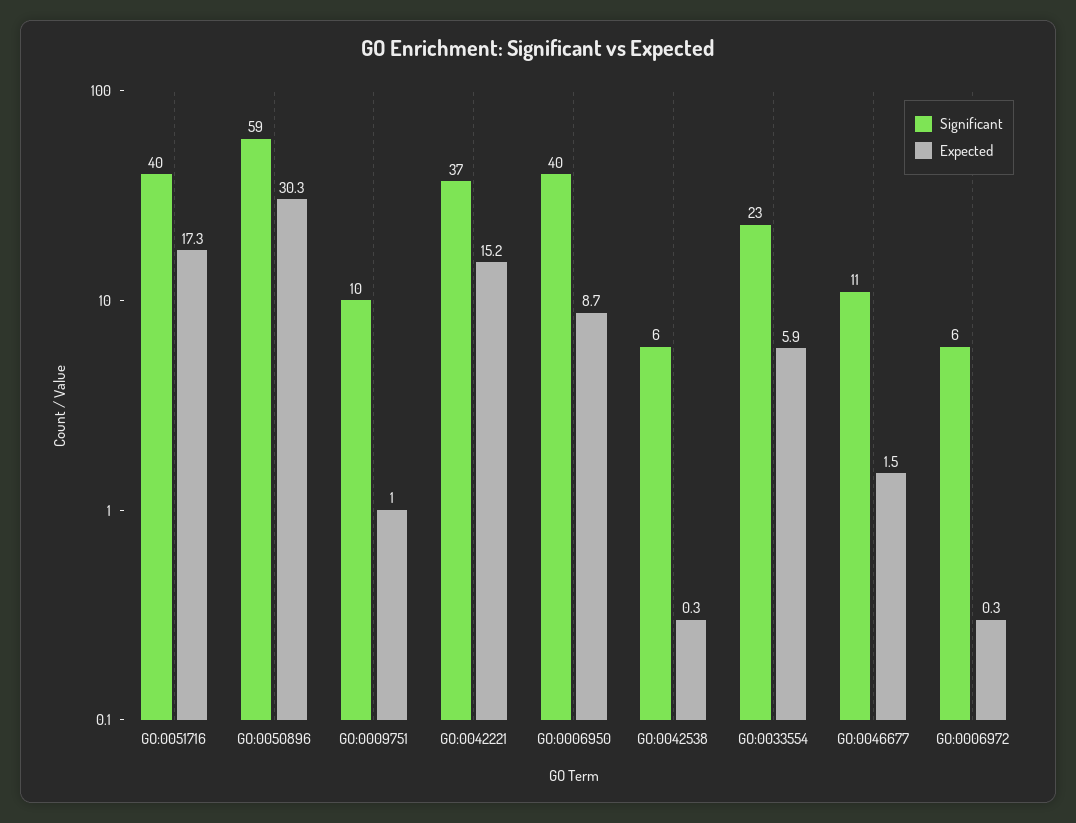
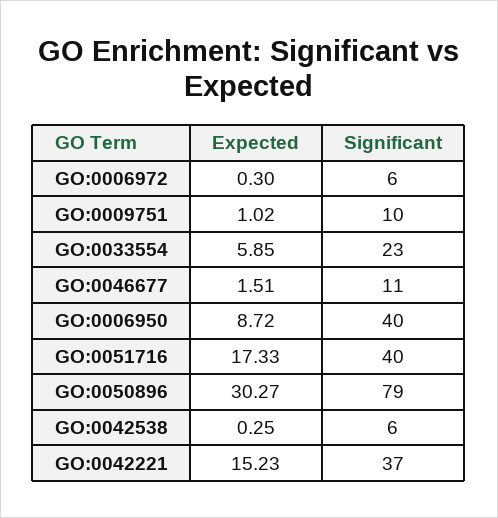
Significant, GO:0050896: 59 -> 79

